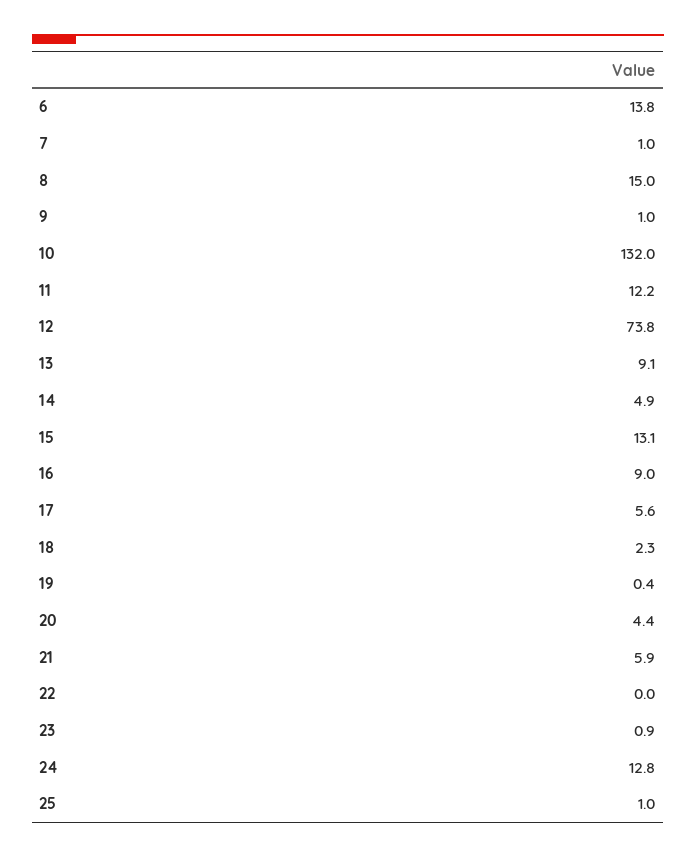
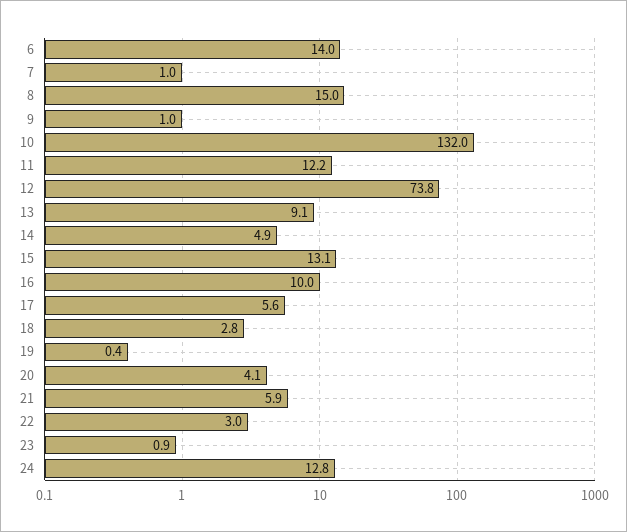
6: 13.8 -> 14
16: 9 -> 10
18: 2.3 -> 2.8
20: 4.4 -> 4.1
22: 0 -> 3
25: 1 -> none

